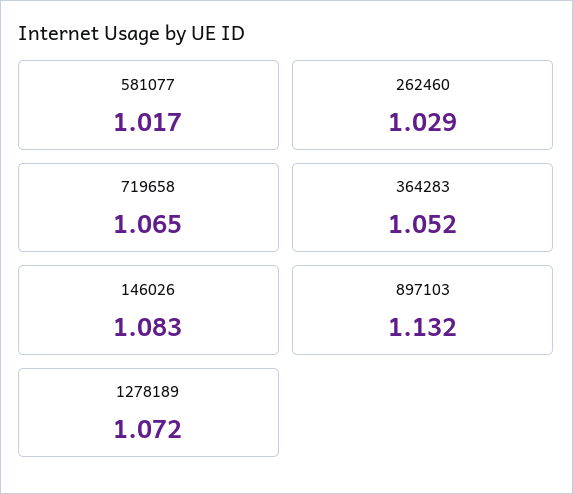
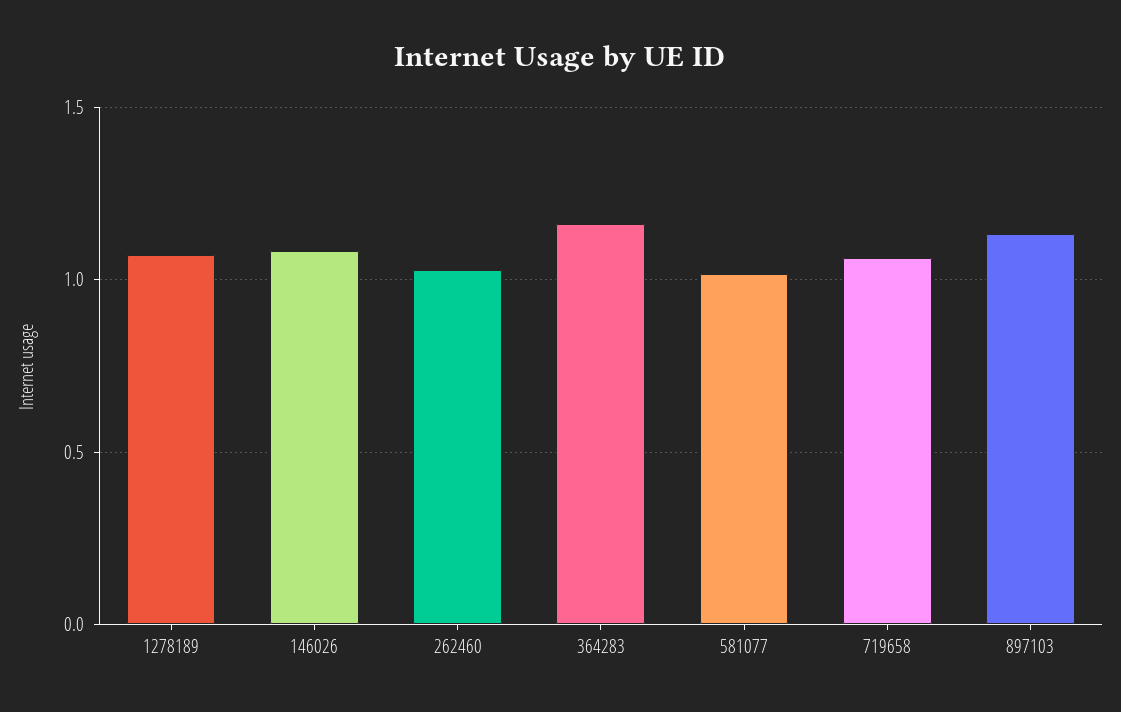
364283: 1.052 -> 1.15

